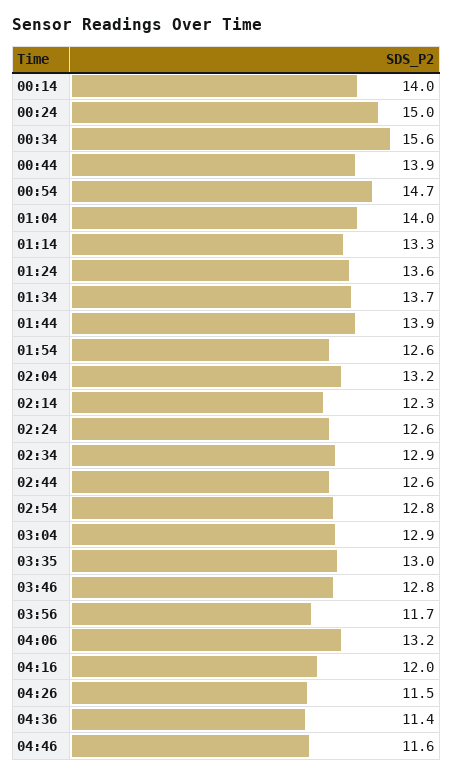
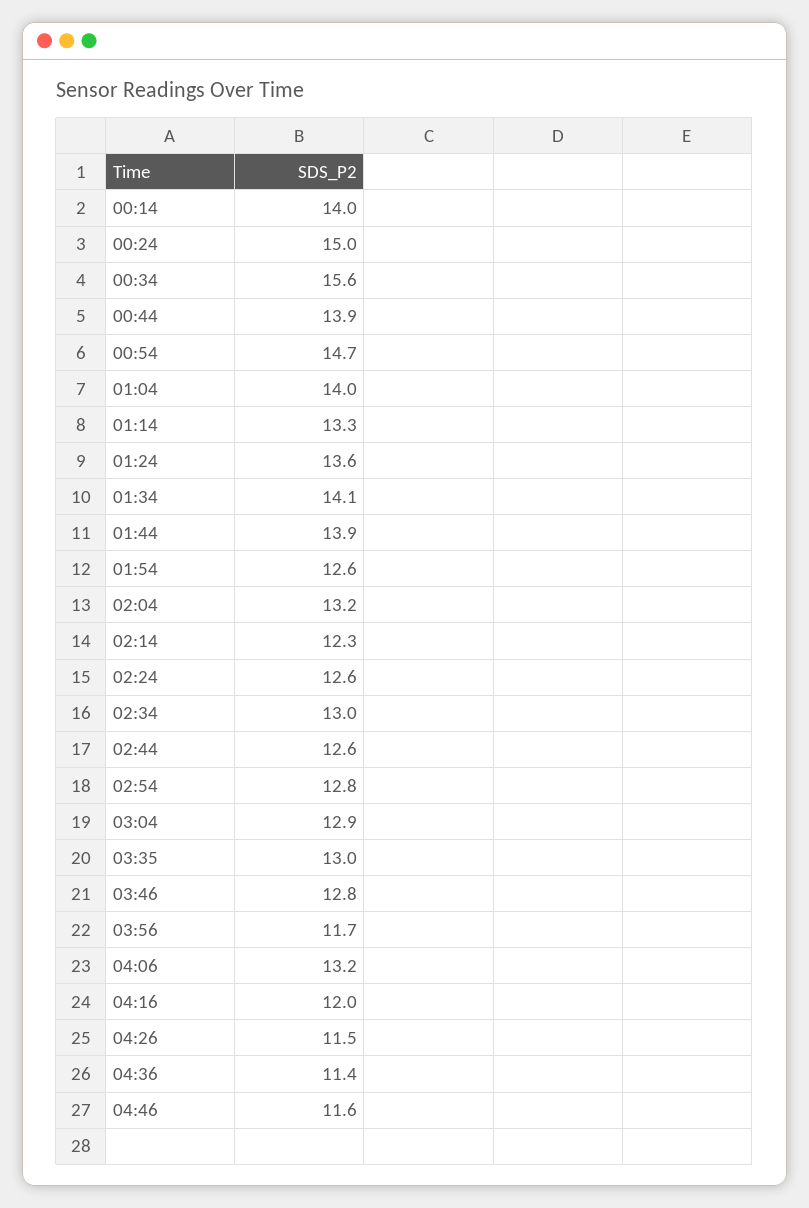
01:34: 13.7 -> 14.1
02:34: 12.9 -> 13

